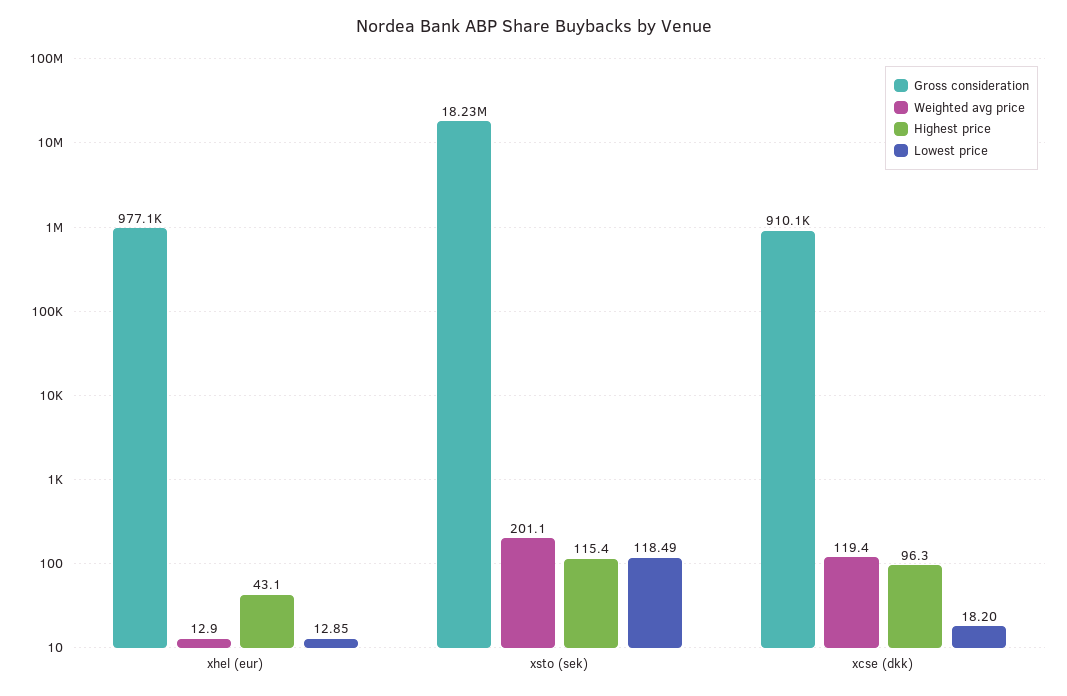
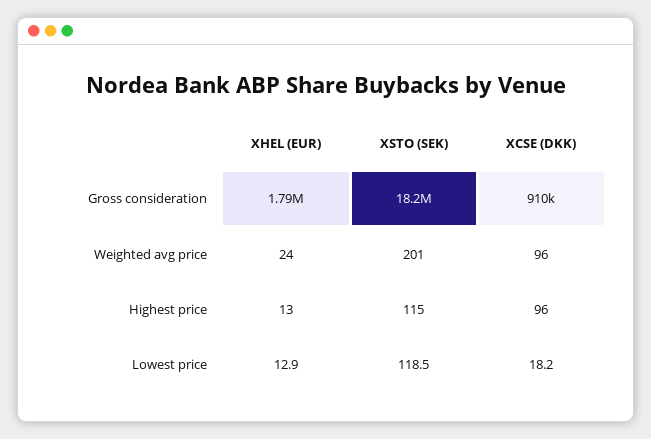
Gross consideration, xhel (eur): 977100 -> 1790000
Weighted avg price, xhel (eur): 12.9 -> 24
Highest price, xhel (eur): 43.1 -> 13
Weighted avg price, xcse (dkk): 119.4 -> 96

